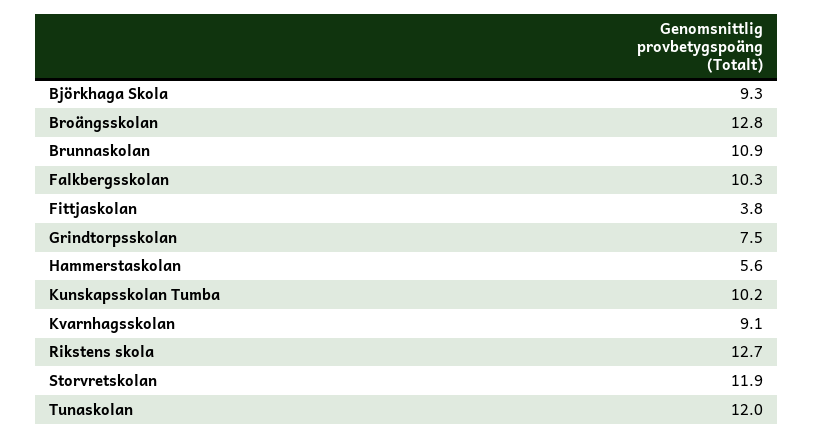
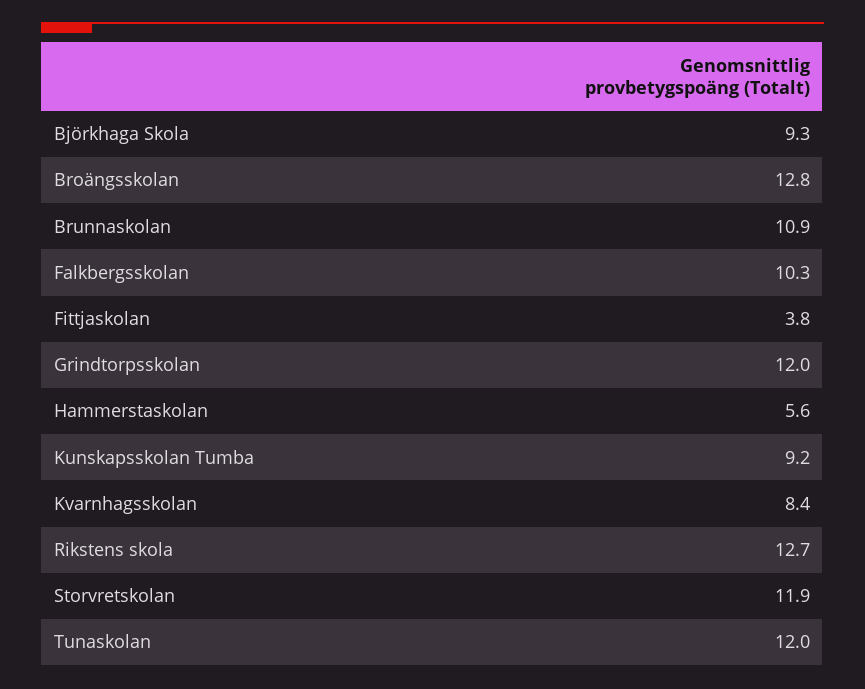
Grindtorpsskolan: 7.5 -> 12
Kunskapsskolan Tumba: 10.2 -> 9.2
Kvarnhagsskolan: 9.1 -> 8.4

